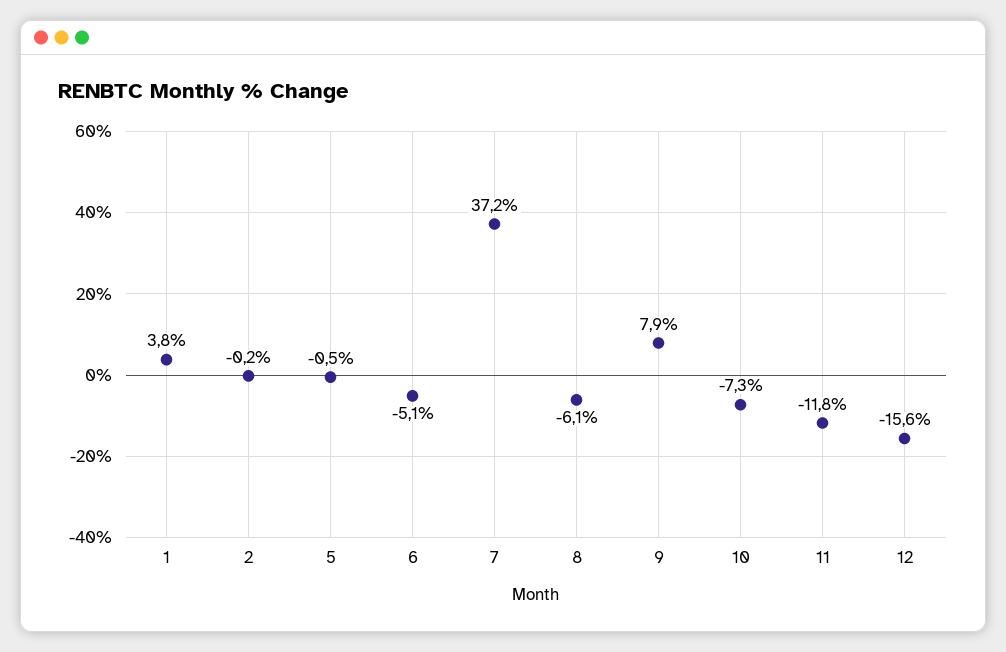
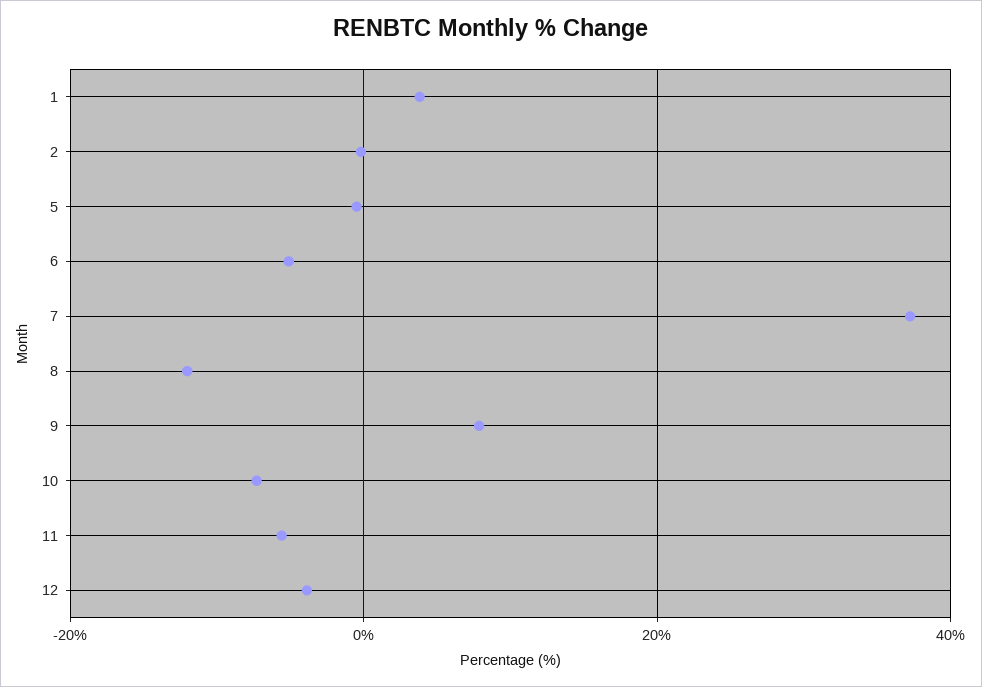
8: -6.1 -> -12
11: -11.8 -> -6
12: -15.6 -> -4

